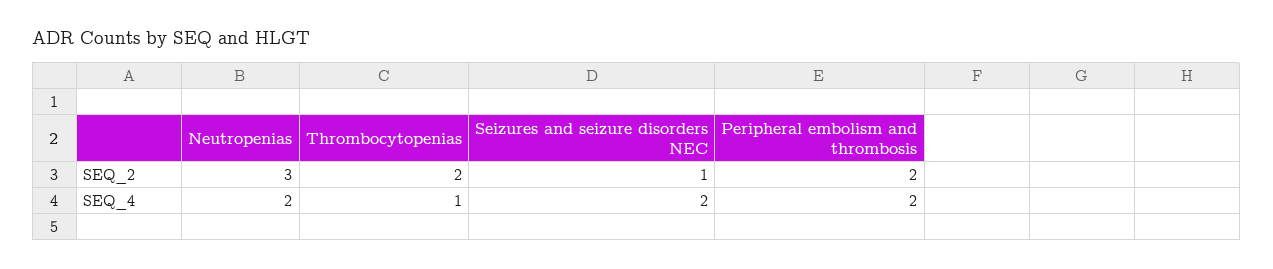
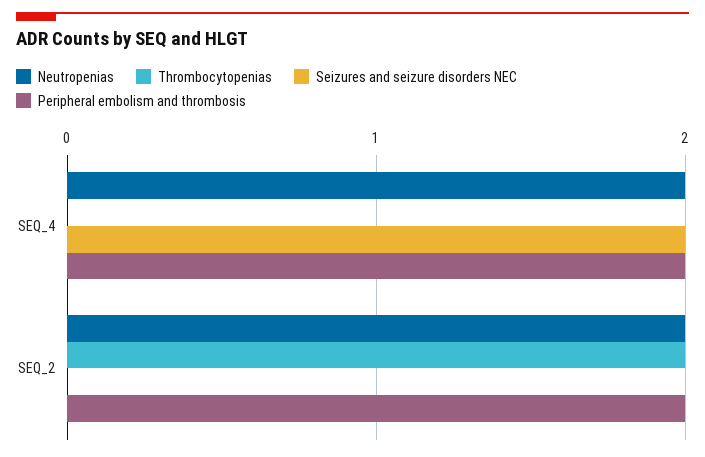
Neutropenias, SEQ_2: 3 -> 2
Seizures and seizure disorders NEC, SEQ_2: 1 -> 0
Thrombocytopenias, SEQ_4: 1 -> 0

